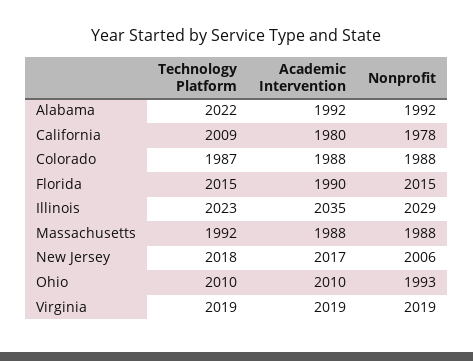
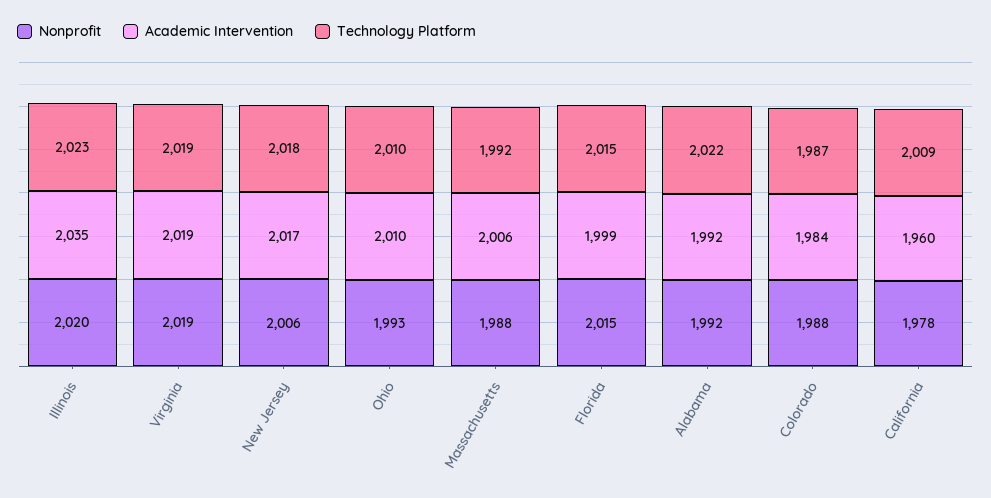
Academic Intervention, California: 1980 -> 1960
Academic Intervention, Colorado: 1988 -> 1984
Academic Intervention, Florida: 1990 -> 1999
Nonprofit, Illinois: 2029 -> 2020
Academic Intervention, Massachusetts: 1988 -> 2006

